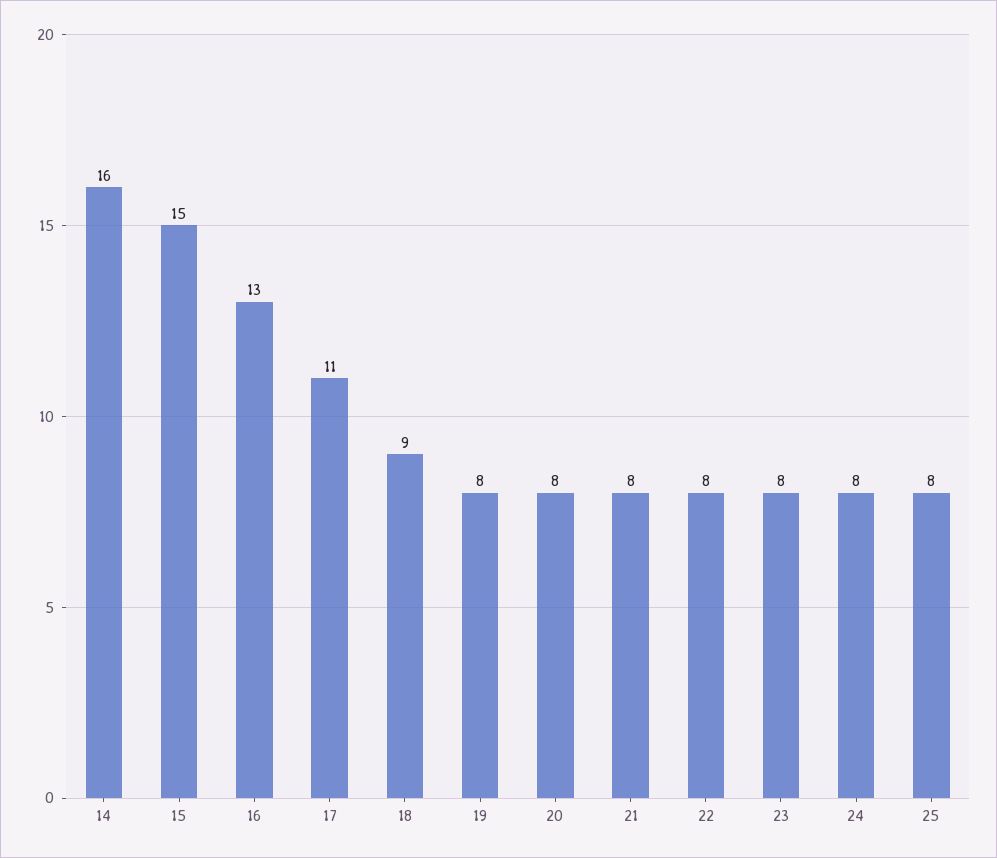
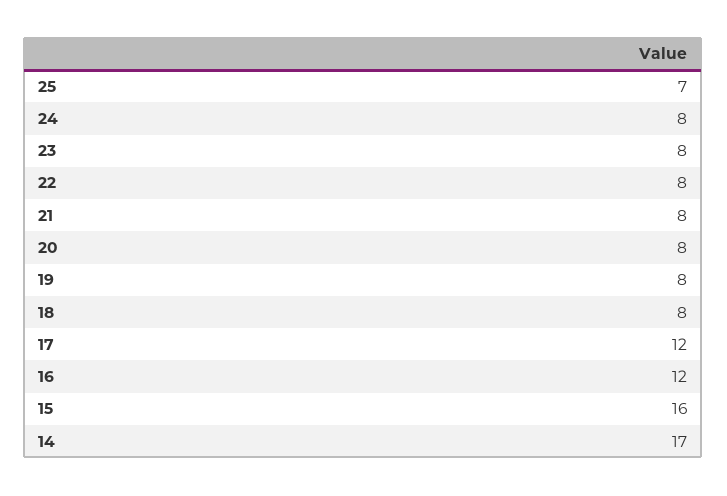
14: 16 -> 17
15: 15 -> 16
16: 13 -> 12
17: 11 -> 12
18: 9 -> 8
25: 8 -> 7

